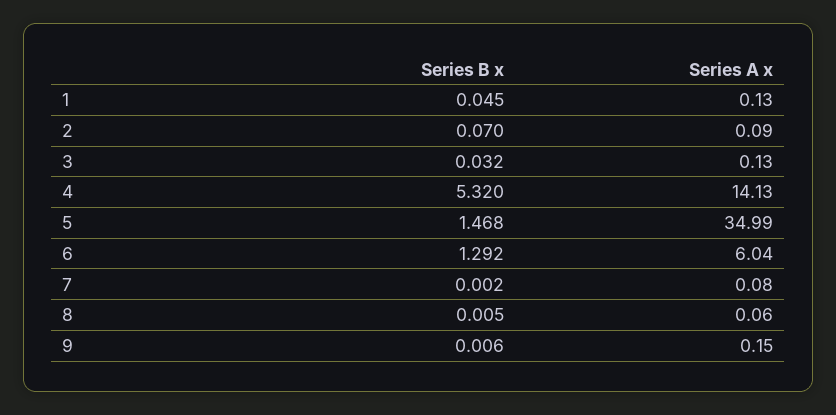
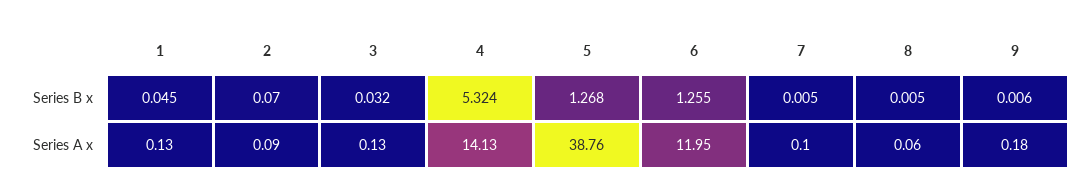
Series B x, 4: 5.32 -> 5.324
Series B x, 5: 1.468 -> 1.268
Series A x, 5: 34.99 -> 38.76
Series B x, 6: 1.292 -> 1.255
Series A x, 6: 6.04 -> 11.95
Series B x, 7: 0.002 -> 0.005
Series A x, 7: 0.08 -> 0.1
Series A x, 9: 0.15 -> 0.18

